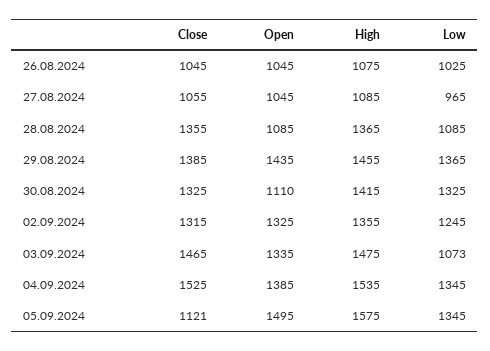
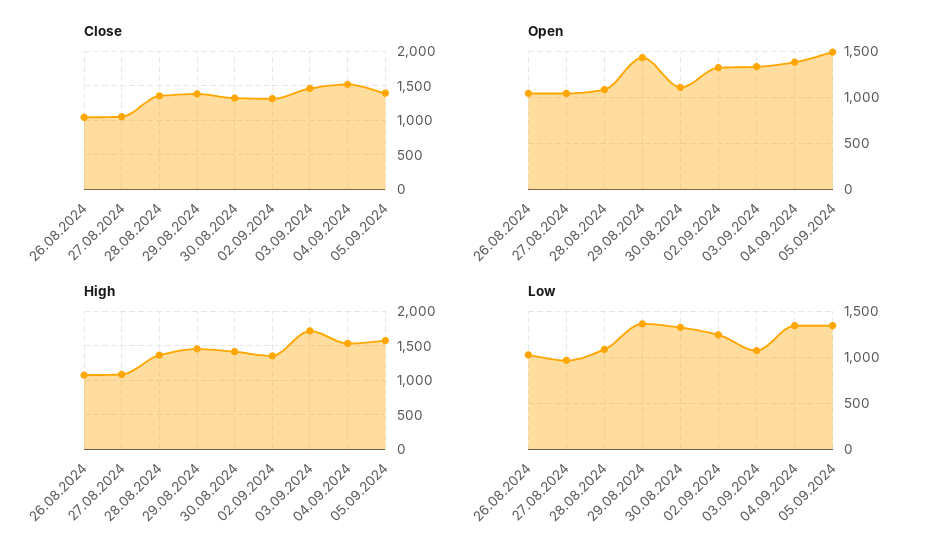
High, 03.09.2024: 1475 -> 1700
Close, 05.09.2024: 1121 -> 1400

